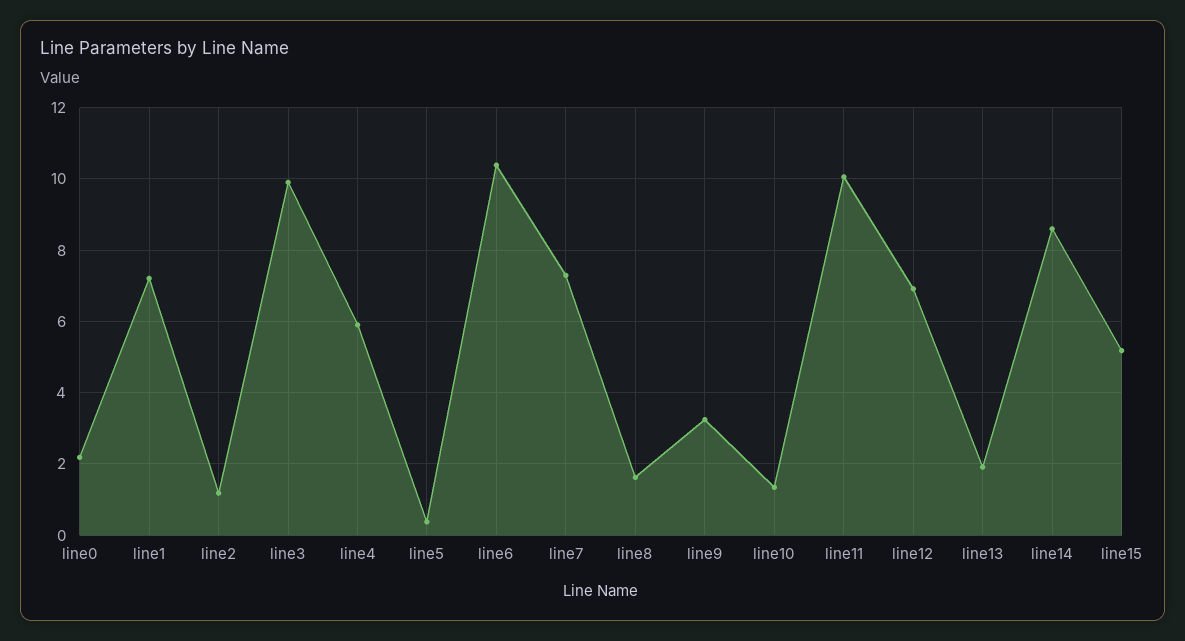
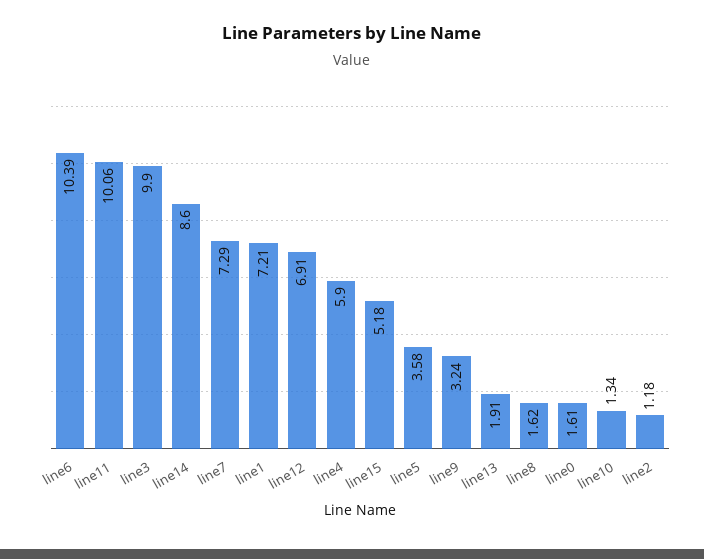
line0: 2.2 -> 1.61
line5: 0.4 -> 3.58

